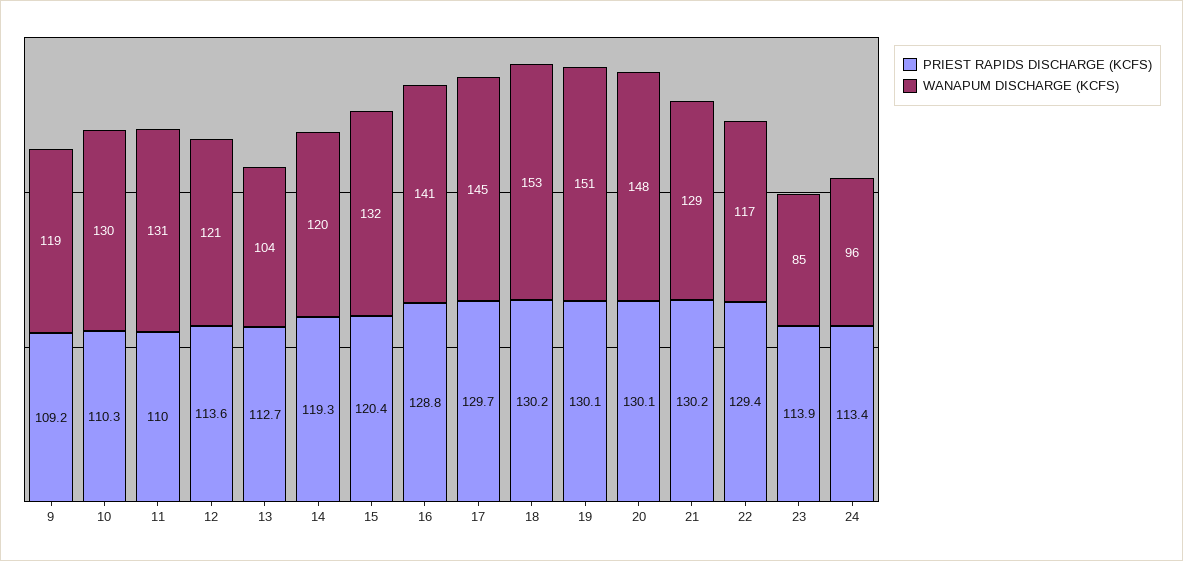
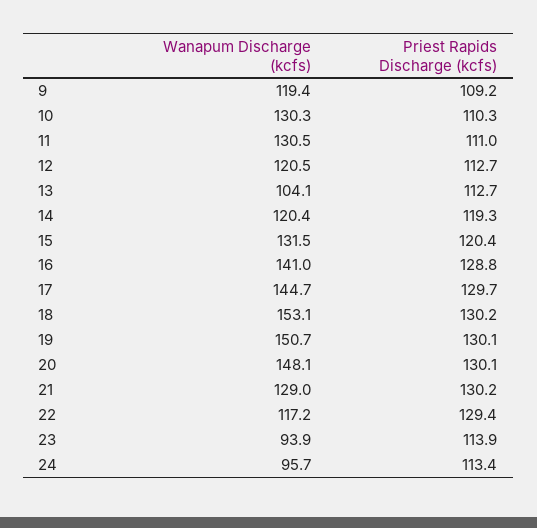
PRIEST RAPIDS DISCHARGE (KCFS), 11: 110 -> 111
PRIEST RAPIDS DISCHARGE (KCFS), 12: 113.6 -> 112.7
WANAPUM DISCHARGE (KCFS), 23: 85 -> 93.9

